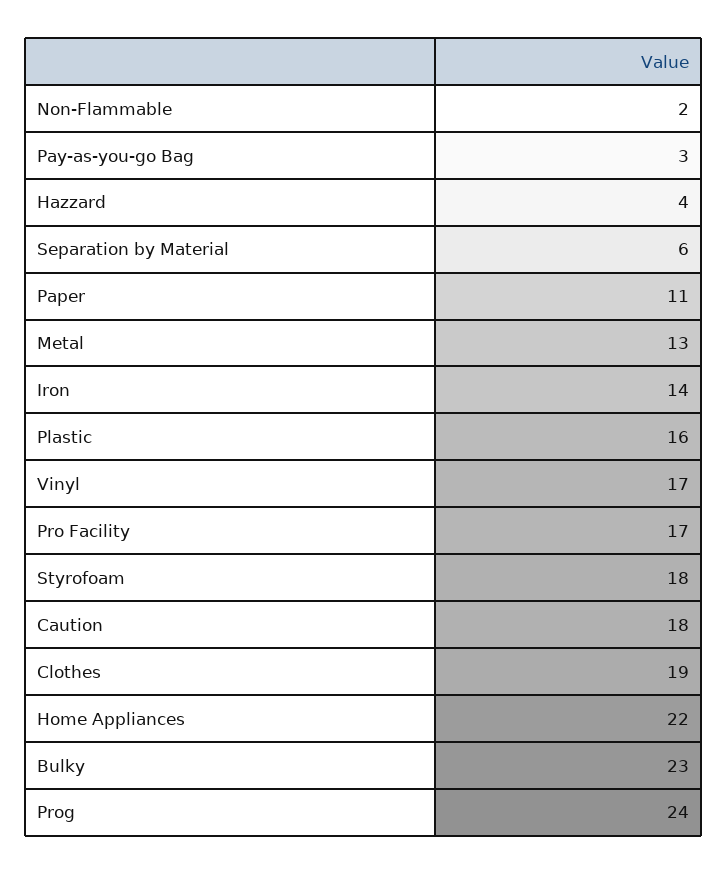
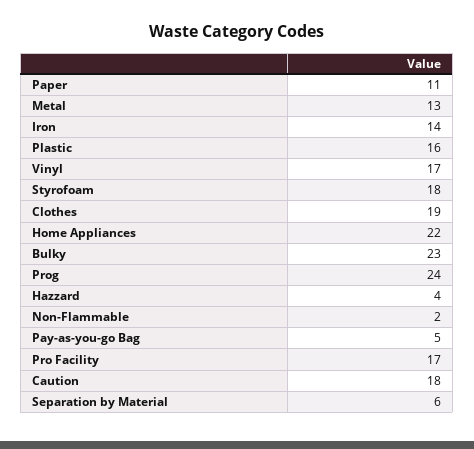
Pay-as-you-go Bag: 3 -> 5

